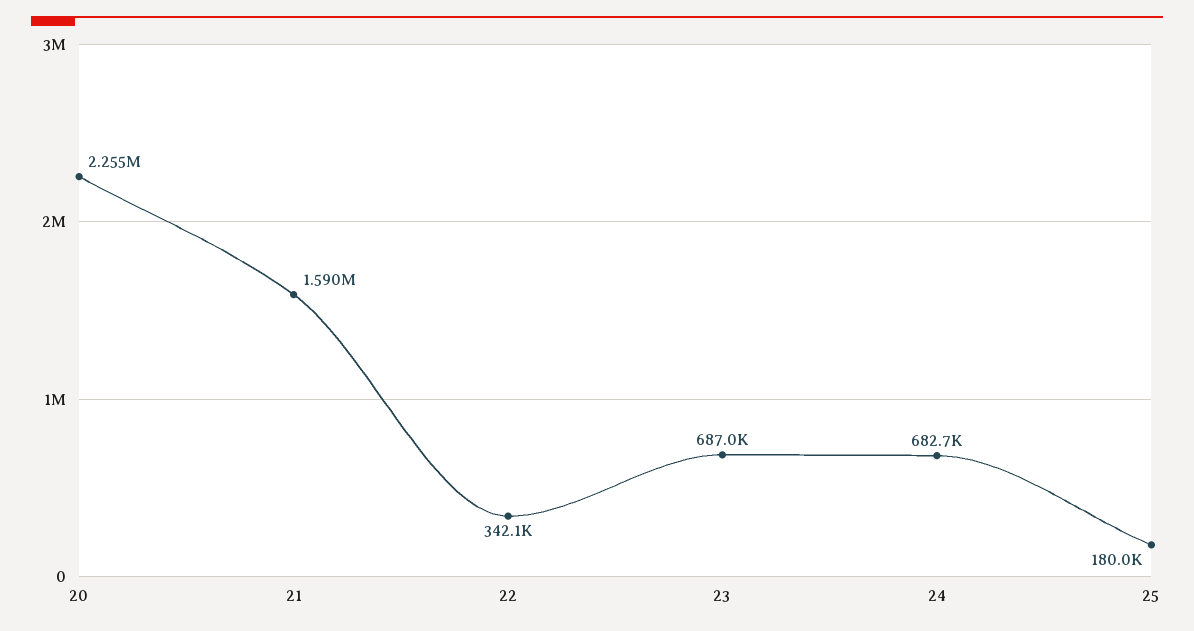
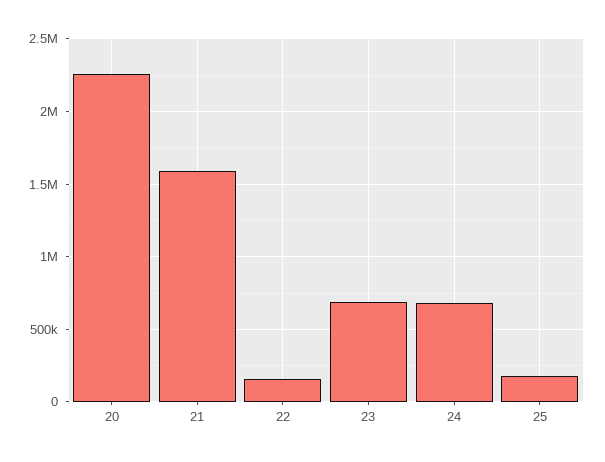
22: 342100 -> 150000

